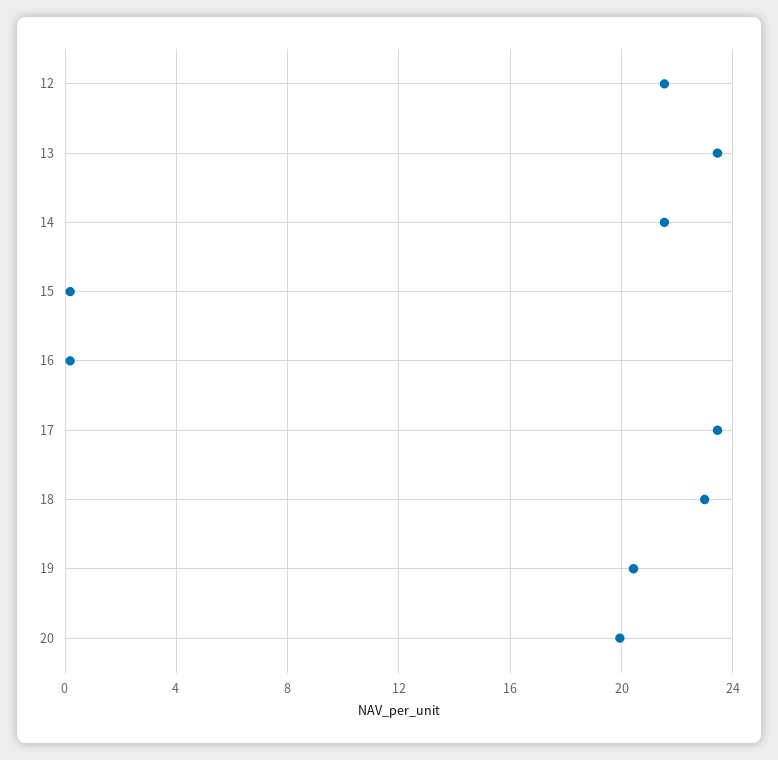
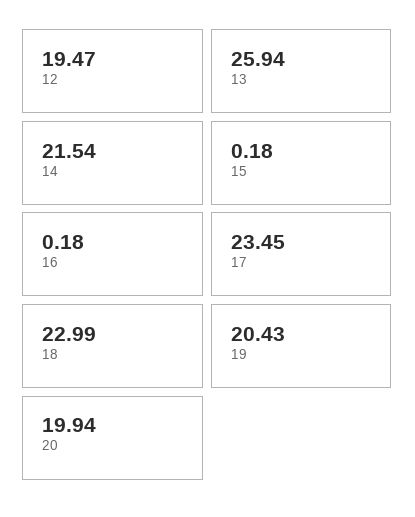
12: 21.5 -> 19.47
13: 23.5 -> 25.94

